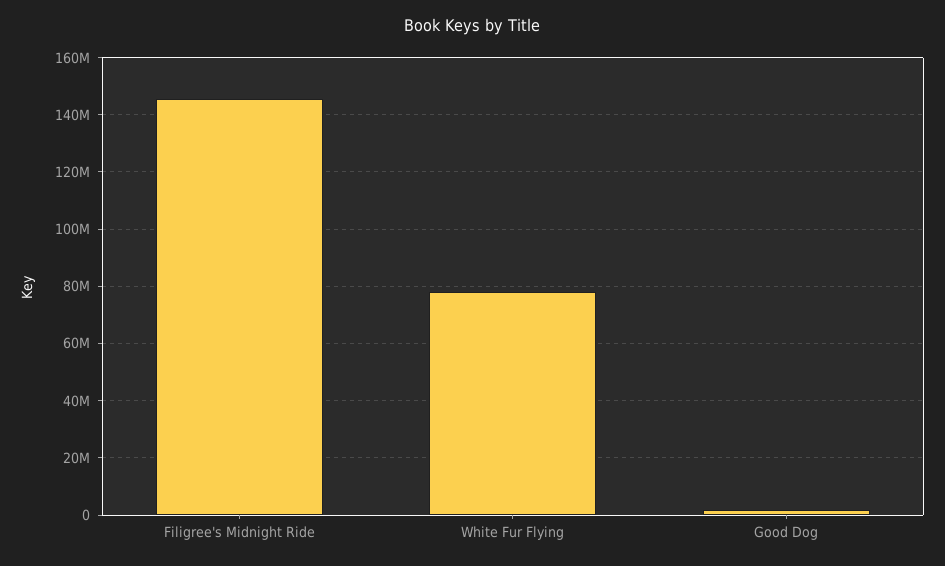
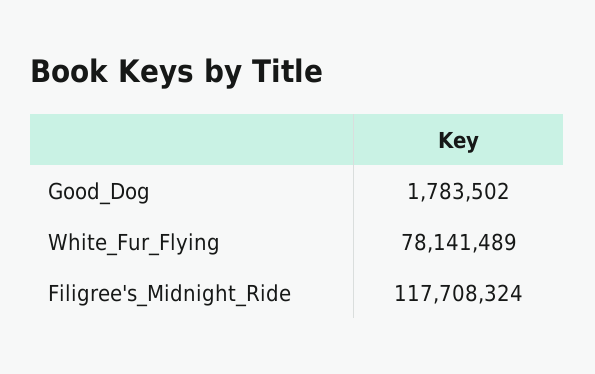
Filigree's Midnight Ride: 145000000 -> 117708324

